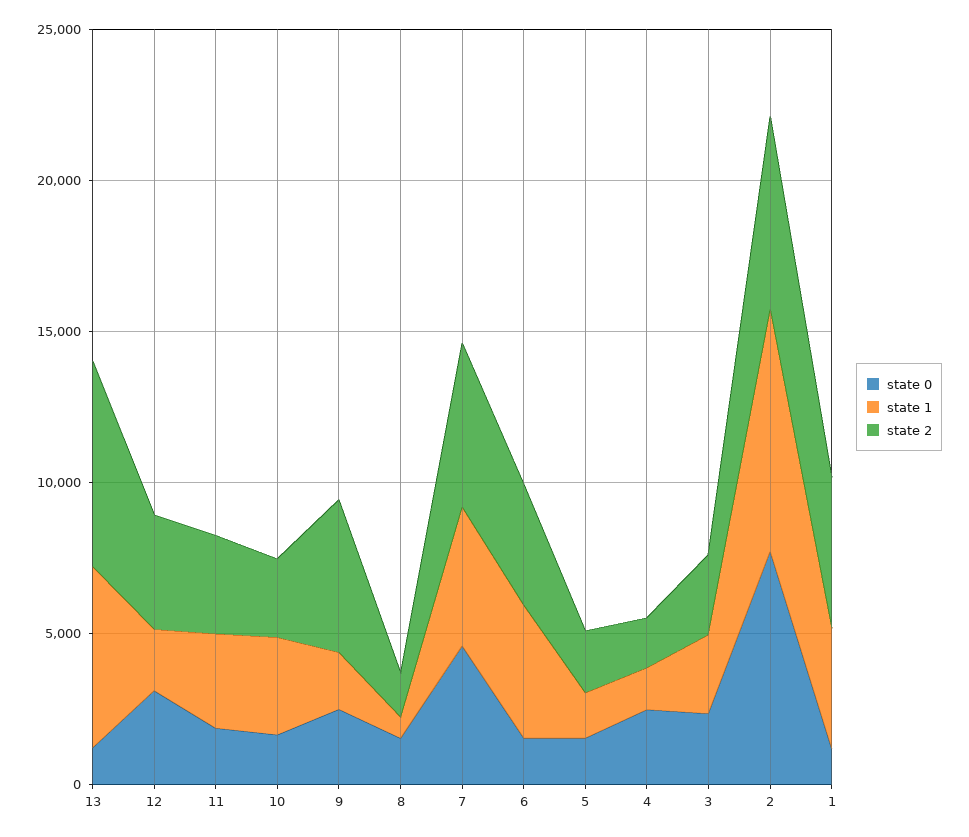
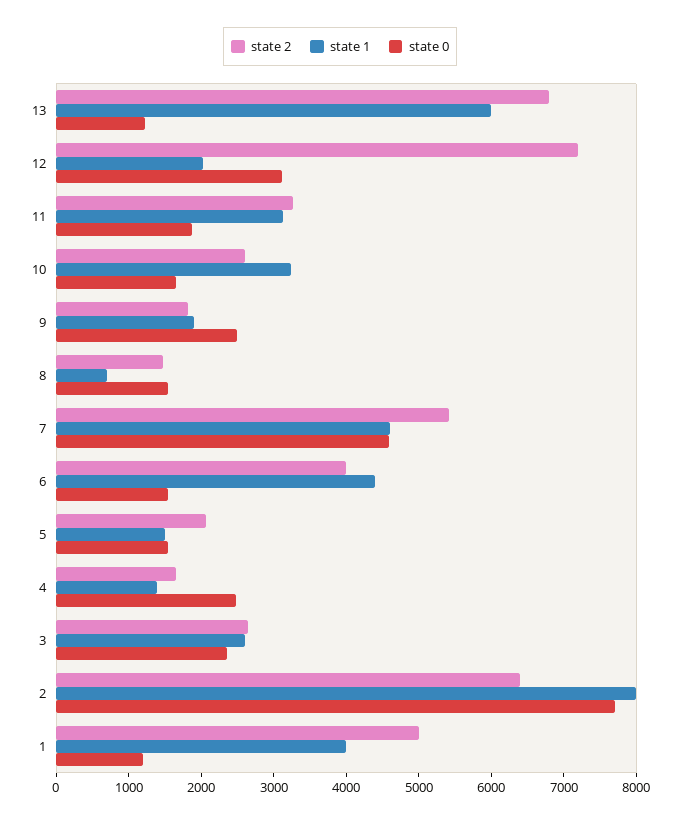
state 2, 12: 4000 -> 7200
state 2, 9: 5000 -> 1800

